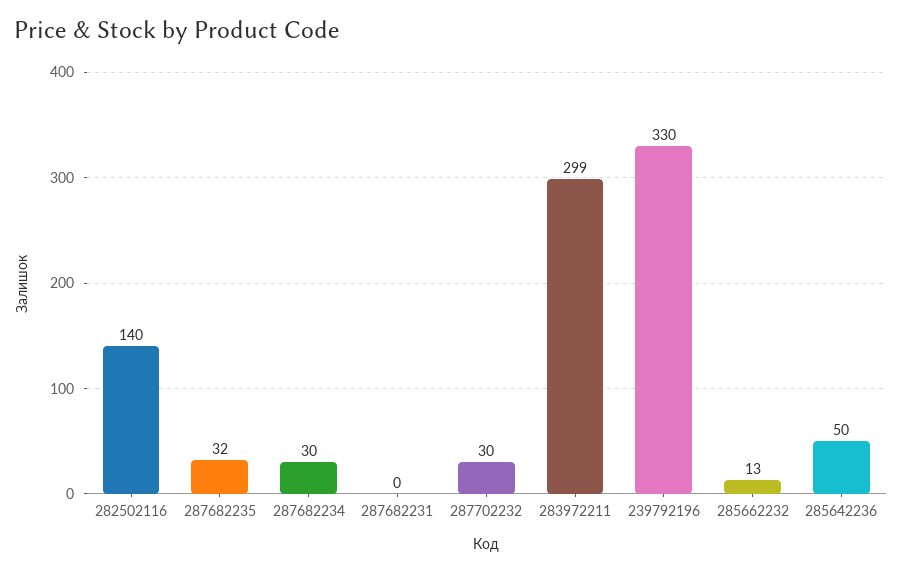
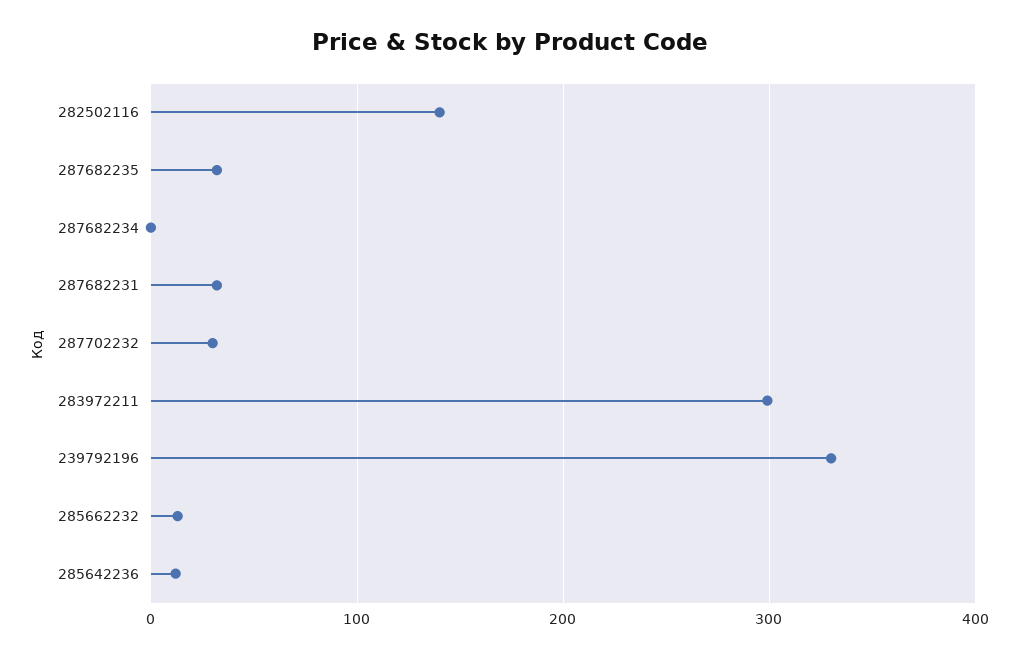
287682234: 30 -> 0
287682231: 0 -> 30
285642236: 50 -> 10

